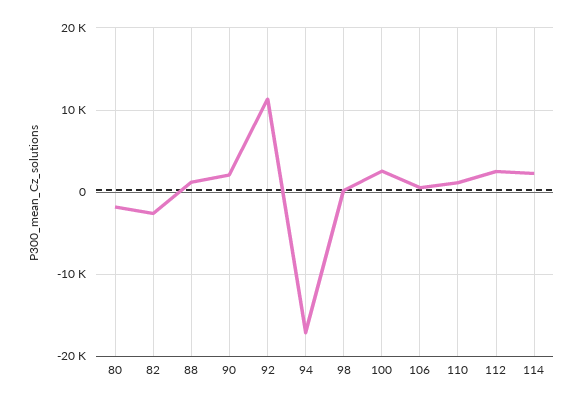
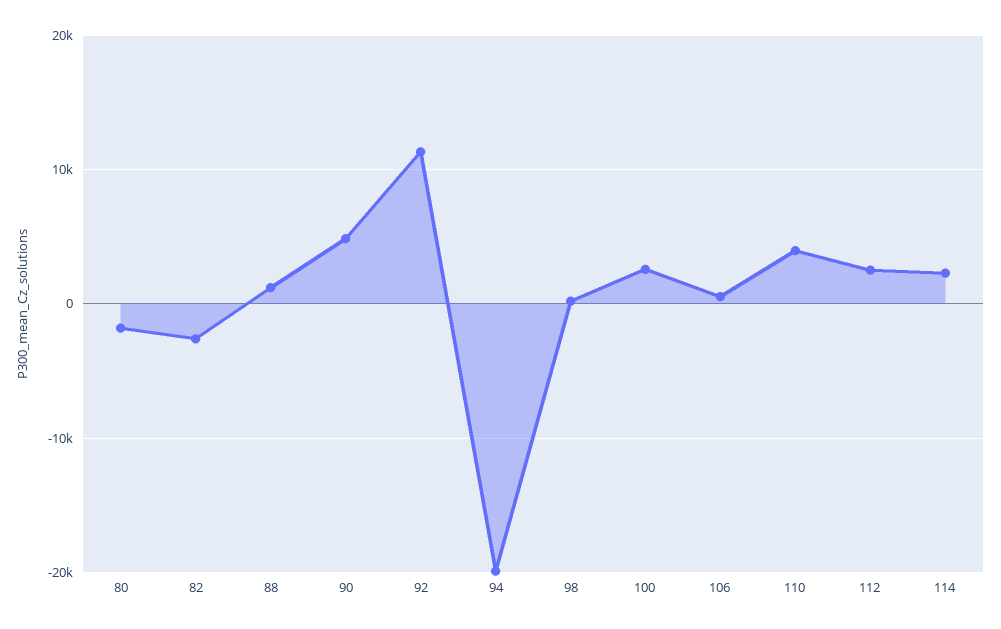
90: 2000 -> 5000
94: -17000 -> -20000
110: 1000 -> 4000

